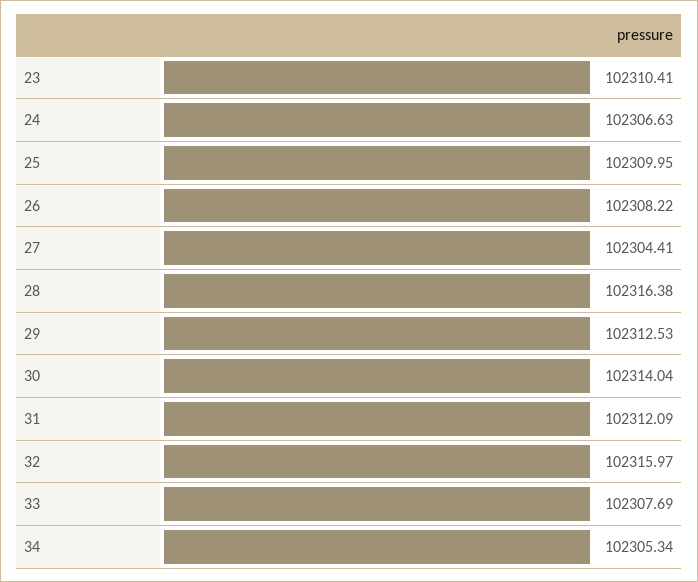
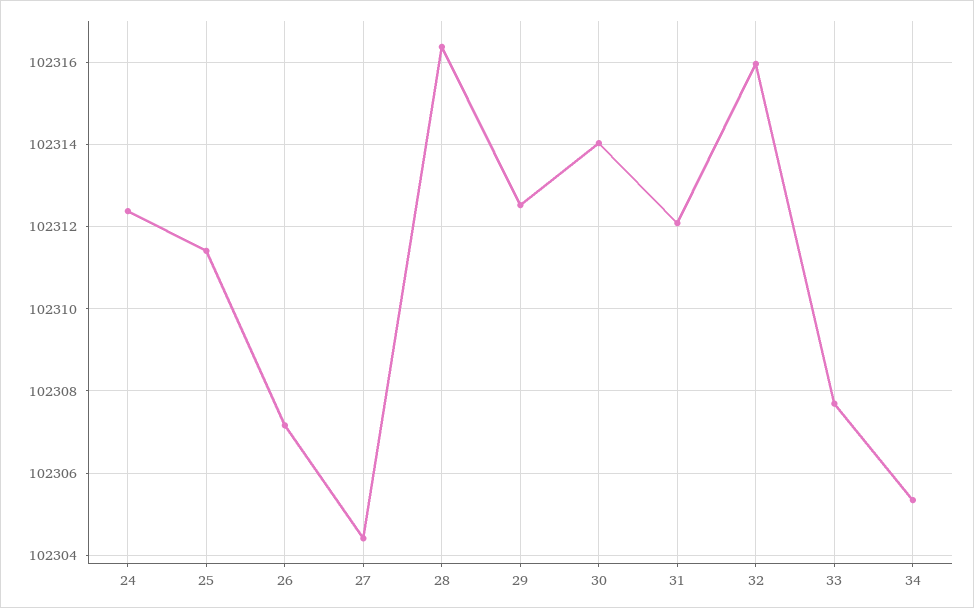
23: 102310.41 -> none
24: 102306.63 -> 102312.4
25: 102309.95 -> 102311.4
26: 102308.22 -> 102307.2

